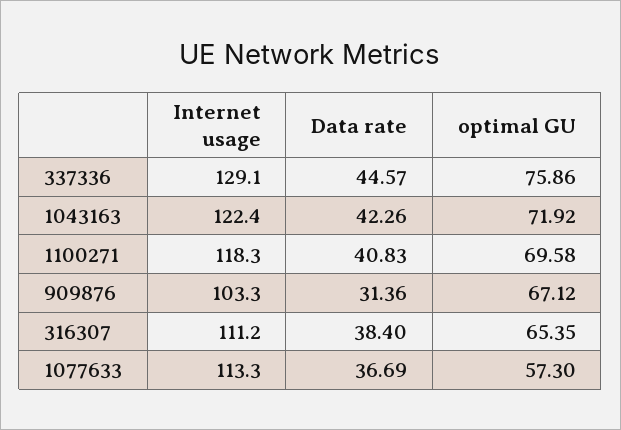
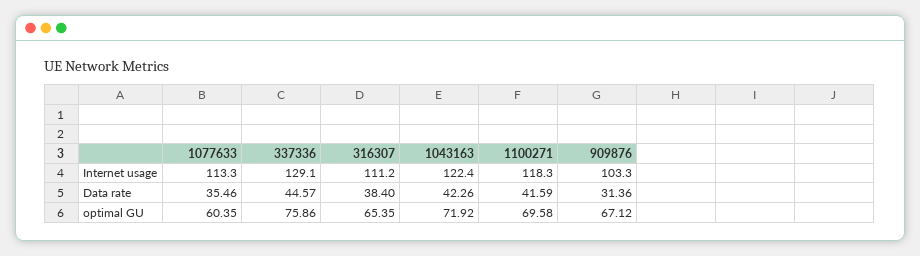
Data rate, 1100271: 40.83 -> 41.59
Data rate, 1077633: 36.69 -> 35.46
optimal GU, 1077633: 57.3 -> 60.35

